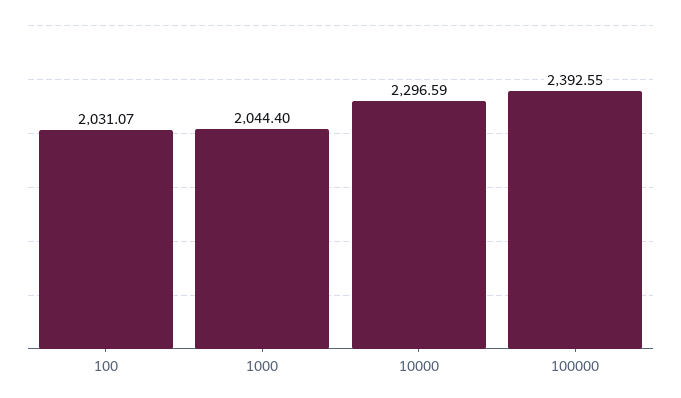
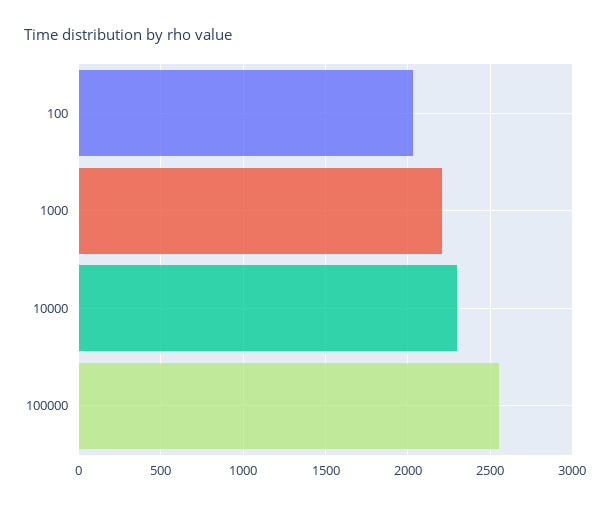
1000: 2044.4 -> 2200
100000: 2392.55 -> 2550

